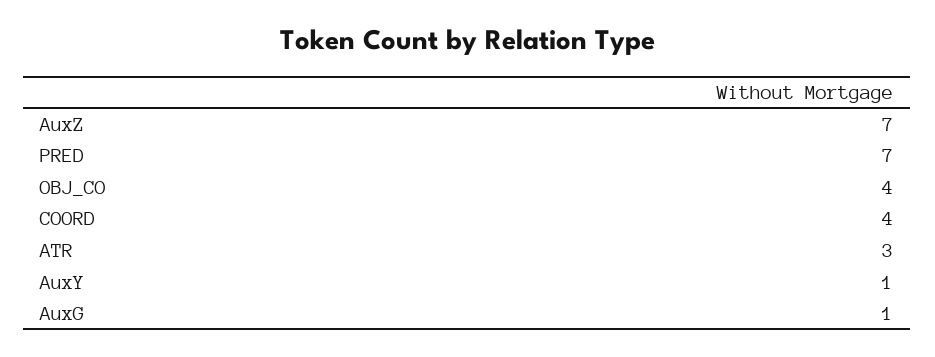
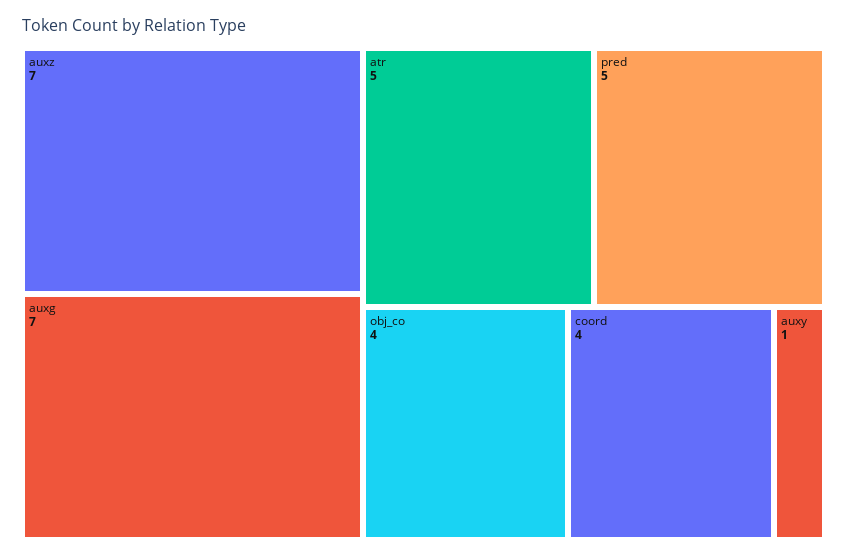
PRED: 7 -> 5
ATR: 3 -> 5
AuxG: 1 -> 7

